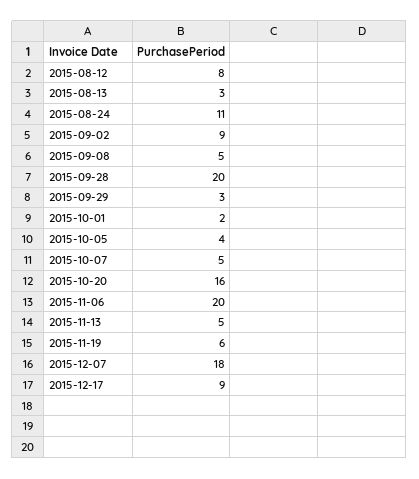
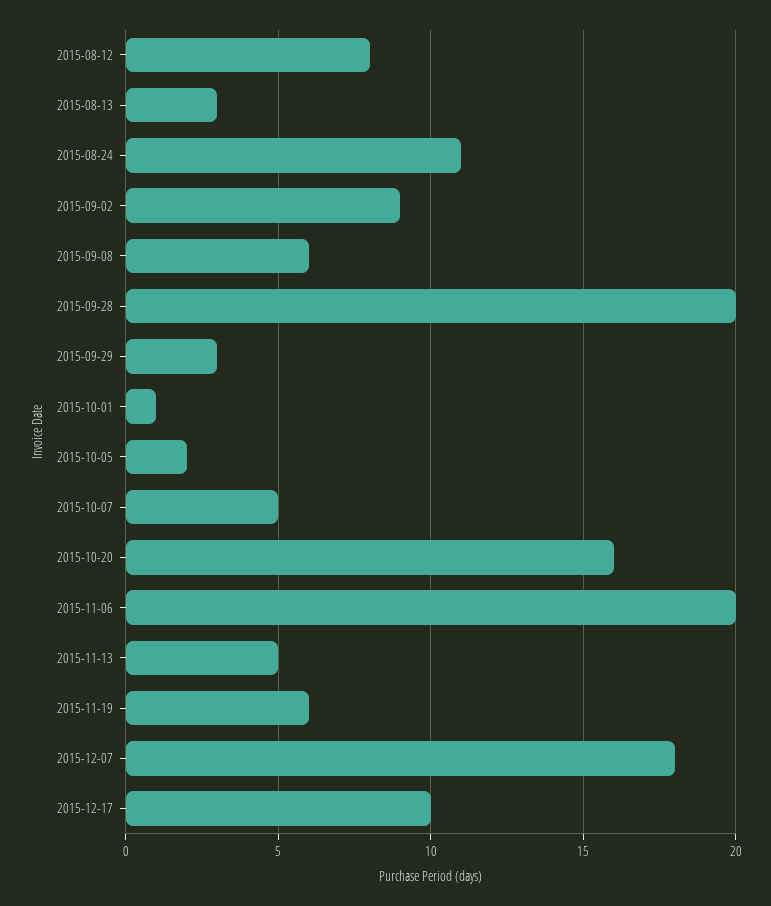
2015-09-08: 5 -> 6
2015-10-01: 2 -> 1
2015-10-05: 4 -> 2
2015-12-17: 9 -> 10

